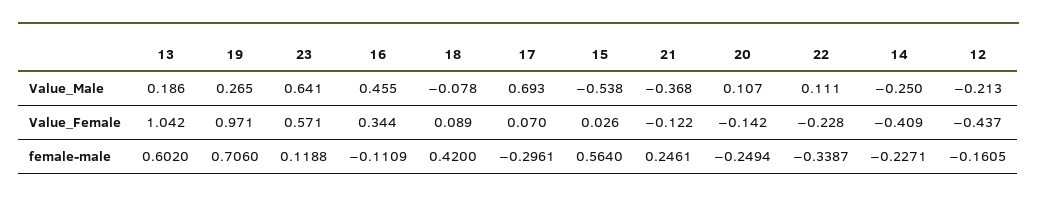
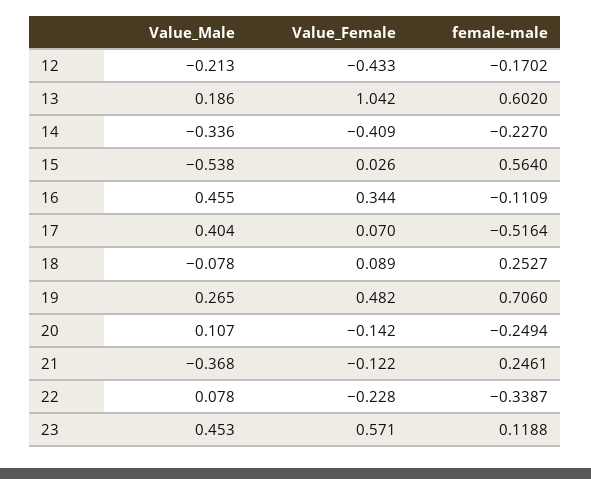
23, Value_Male: 0.641 -> 0.453
17, Value_Male: 0.693 -> 0.404
22, Value_Male: 0.111 -> 0.078
14, Value_Male: -0.25 -> -0.336
19, Value_Female: 0.971 -> 0.482
12, Value_Female: -0.437 -> -0.433
18, female-male: 0.42 -> 0.2527
17, female-male: -0.2961 -> -0.5164
14, female-male: -0.2271 -> -0.227
12, female-male: -0.1605 -> -0.1702

